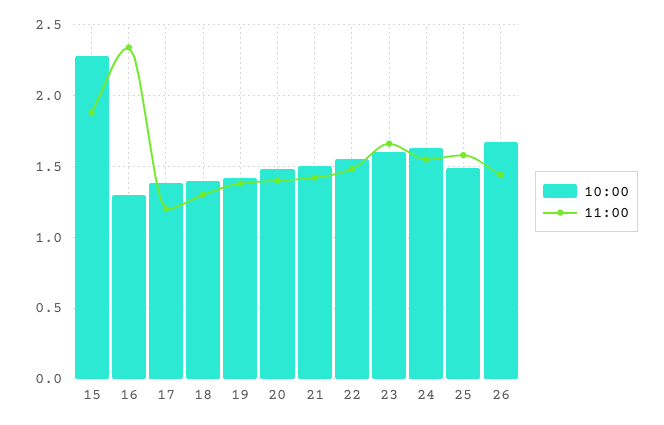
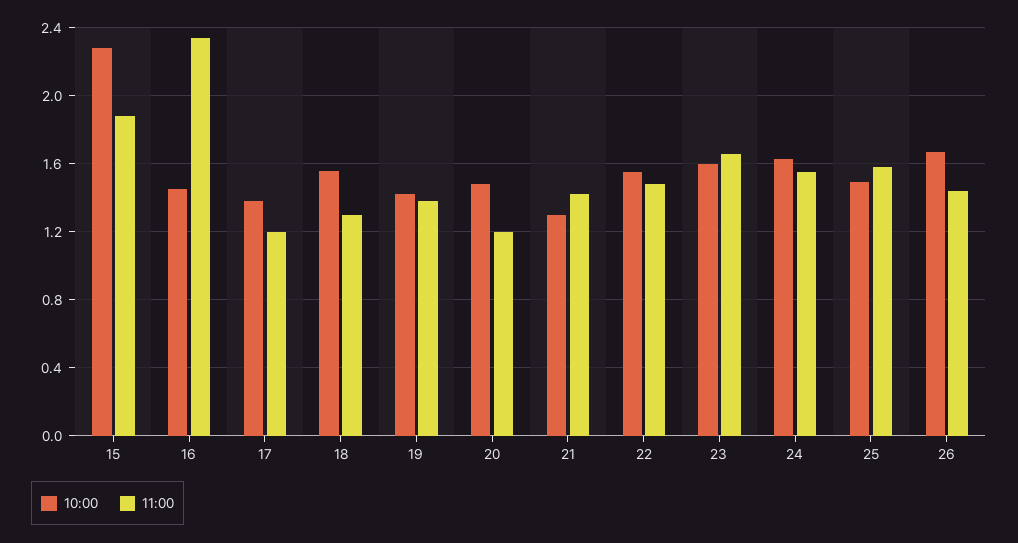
10:00, 16: 1.3 -> 1.45
10:00, 18: 1.4 -> 1.55
11:00, 20: 1.4 -> 1.2
10:00, 21: 1.5 -> 1.3

